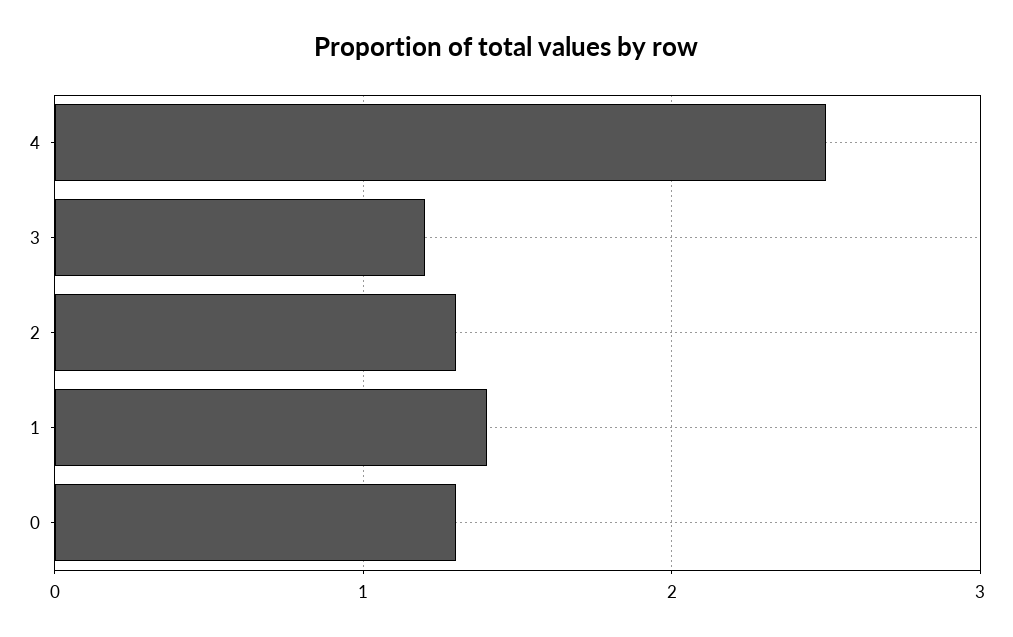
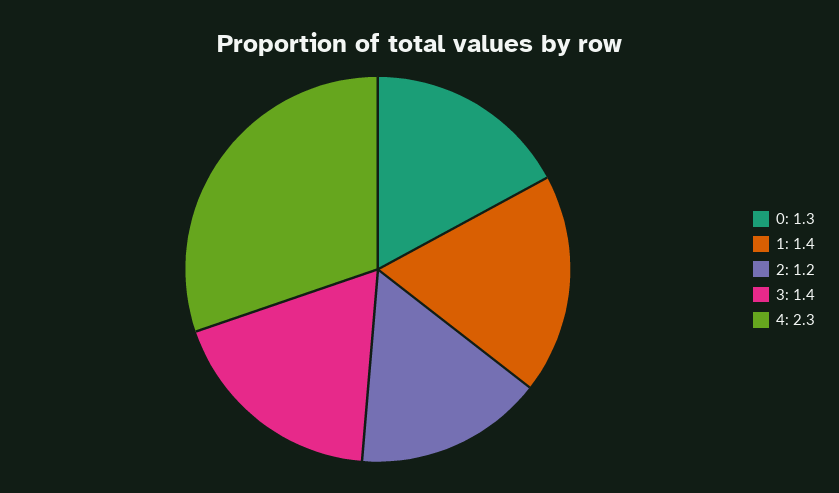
4: 2.5 -> 2.3
3: 1.2 -> 1.4
2: 1.3 -> 1.2

